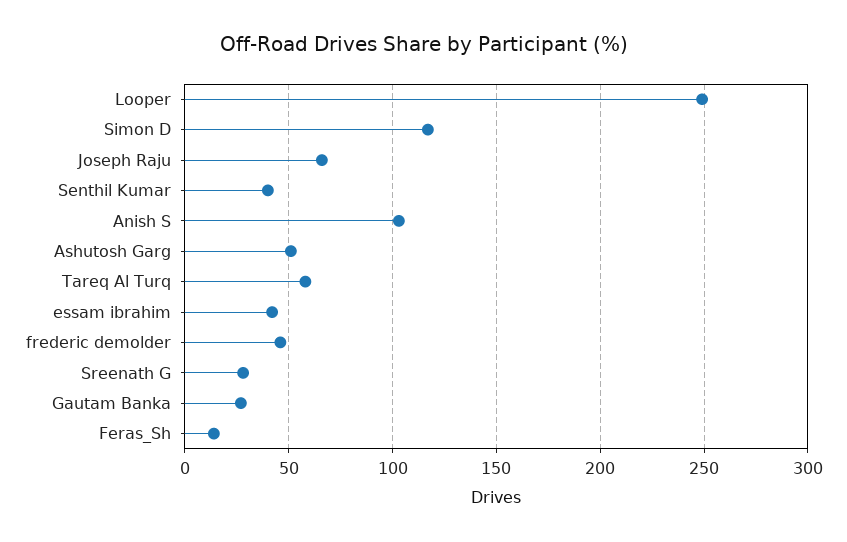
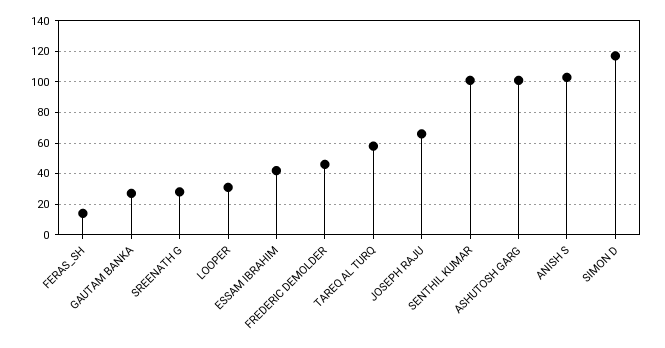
Looper: 250 -> 30
Senthil Kumar: 40 -> 100
Ashutosh Garg: 50 -> 100

